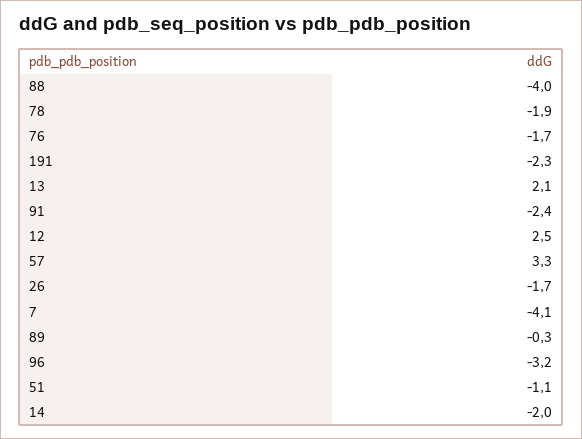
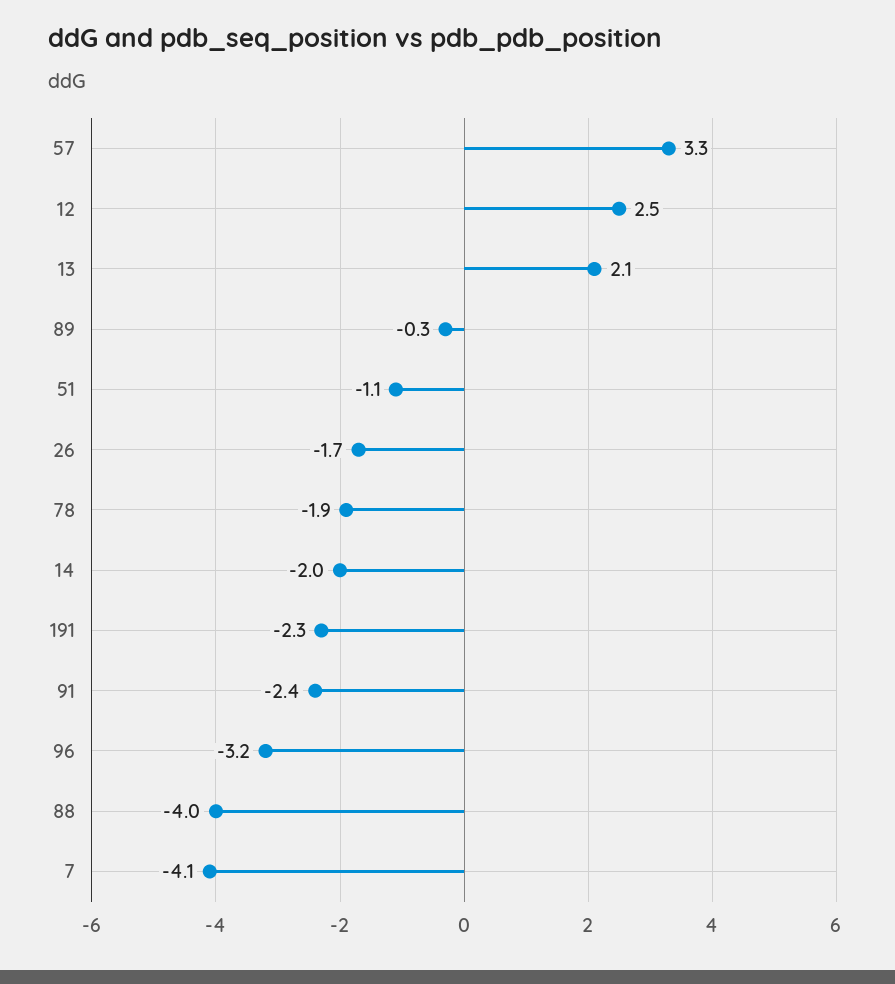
76: -1.7 -> none

